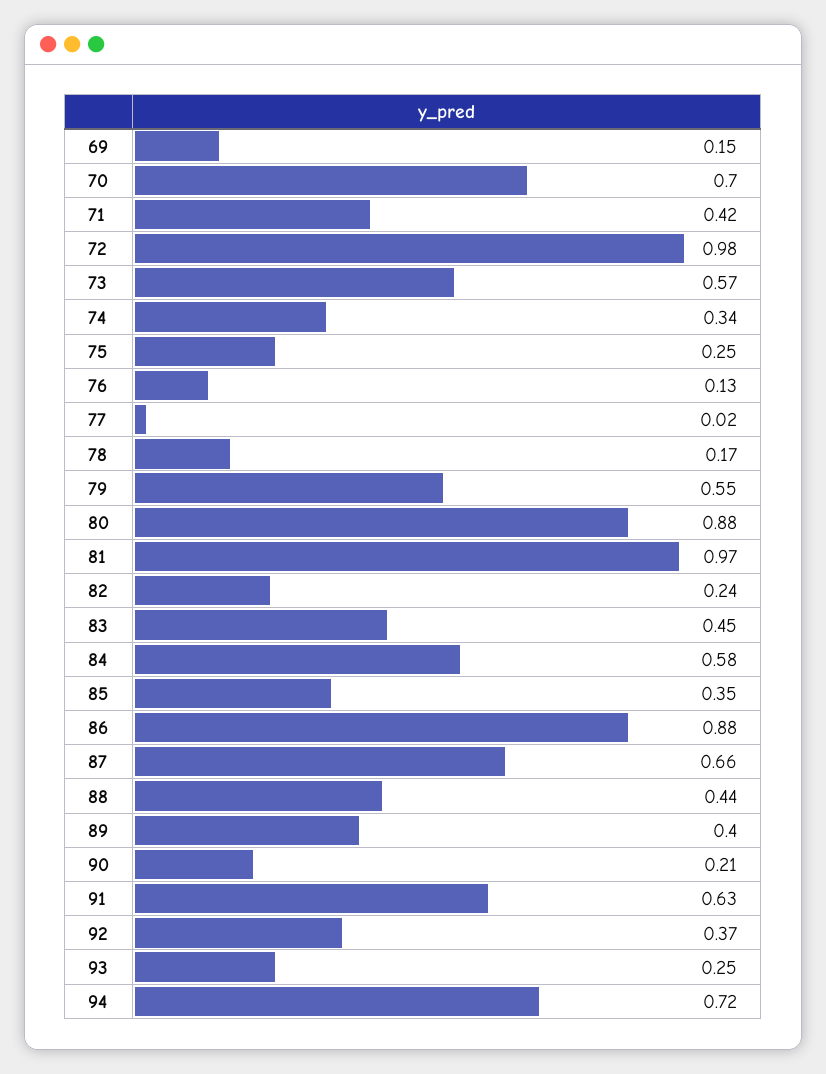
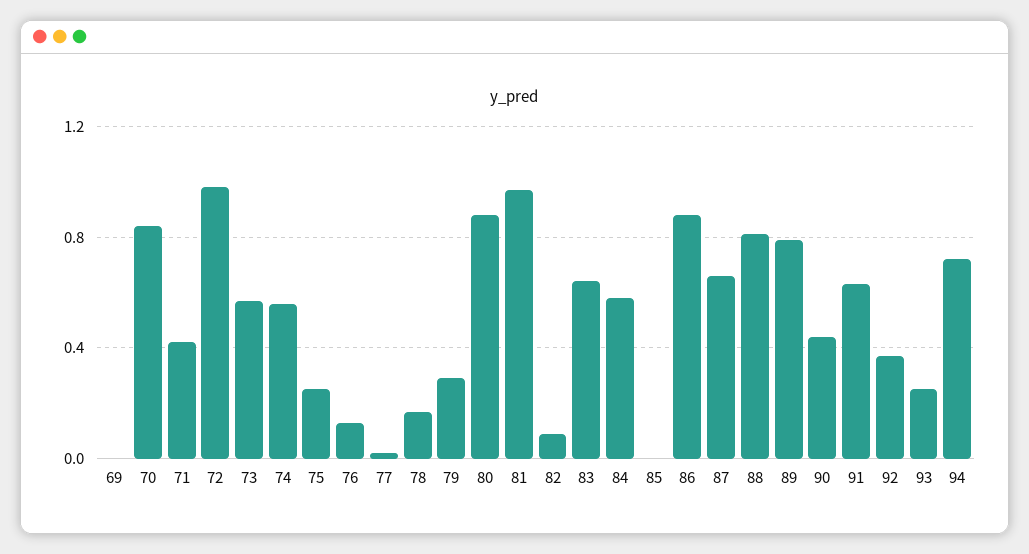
69: 0.15 -> 0
70: 0.7 -> 0.85
74: 0.34 -> 0.55
79: 0.55 -> 0.3
82: 0.24 -> 0.1
83: 0.45 -> 0.65
85: 0.35 -> 0
88: 0.44 -> 0.8
89: 0.4 -> 0.8
90: 0.21 -> 0.45

